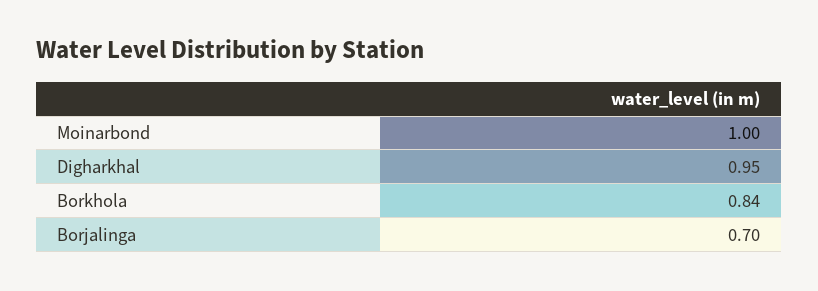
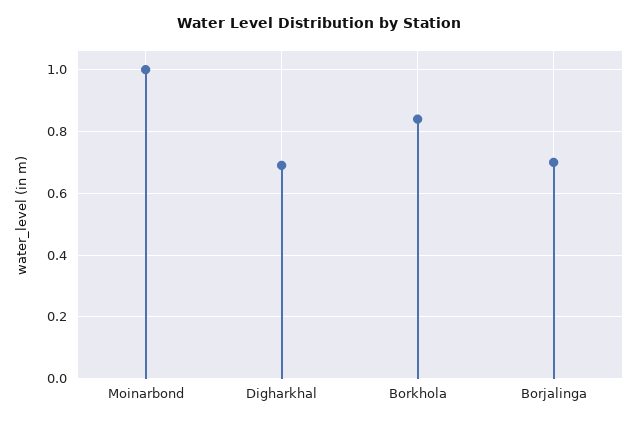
Digharkhal: 0.95 -> 0.7

